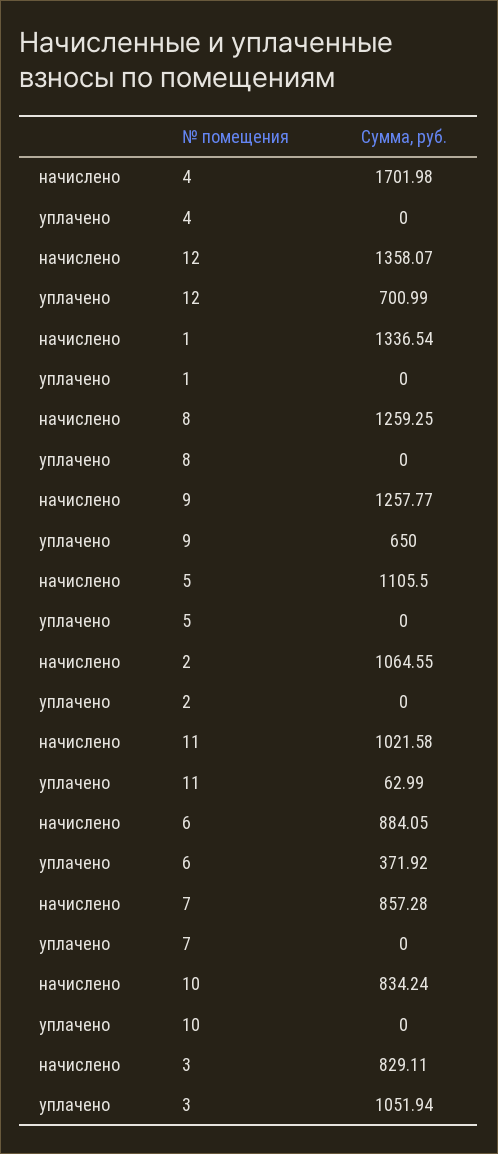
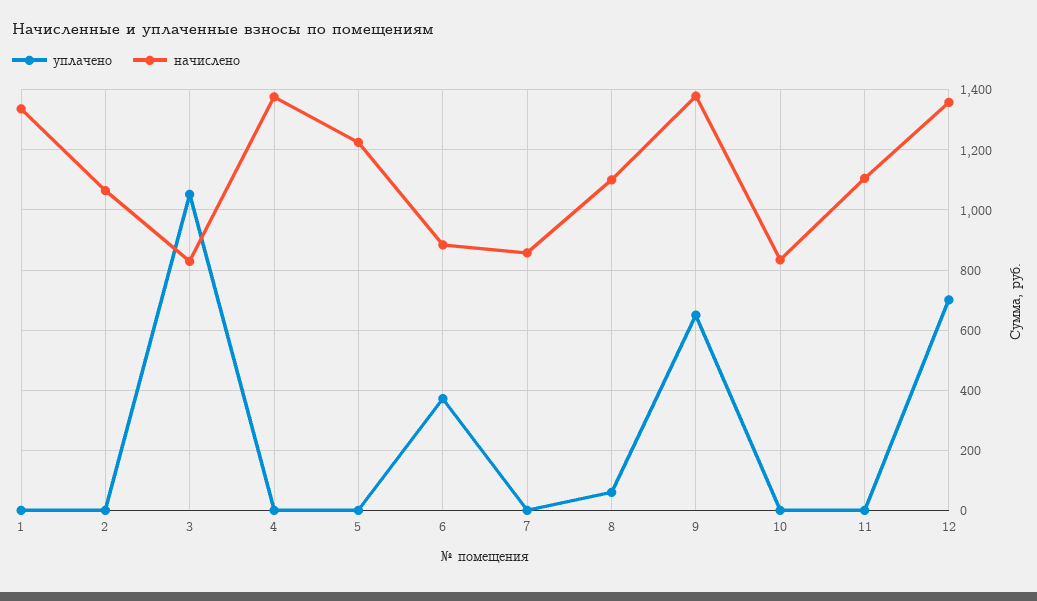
начислено, 4: 1701.98 -> 1380
начислено, 8: 1259.25 -> 1100
уплачено, 8: 0 -> 60
начислено, 9: 1257.77 -> 1380
начислено, 5: 1105.5 -> 1220
начислено, 11: 1021.58 -> 1100
уплачено, 11: 62.99 -> 0

